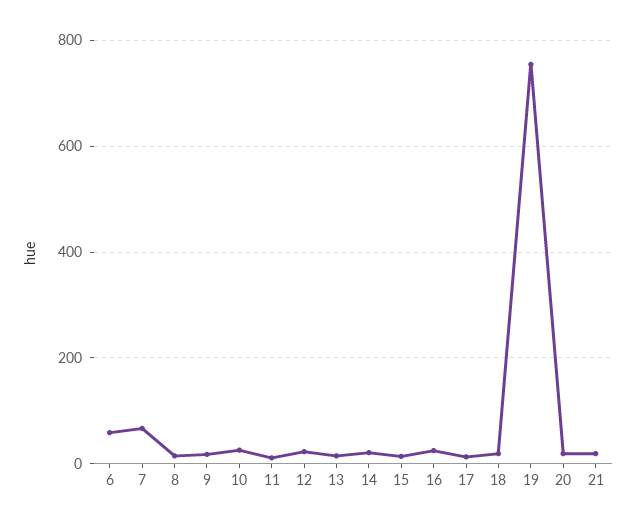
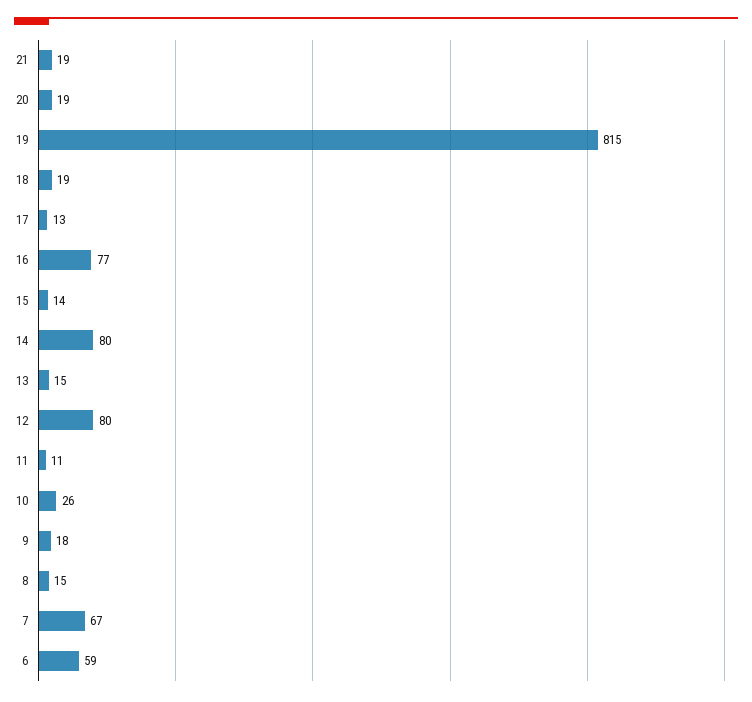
12: 20 -> 80
14: 20 -> 80
16: 20 -> 77
19: 760 -> 815

